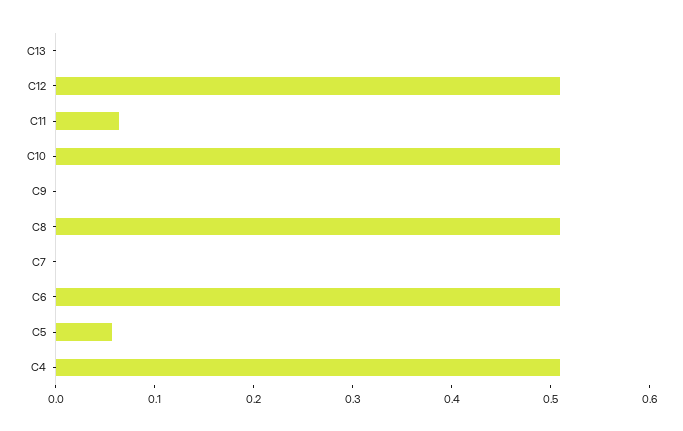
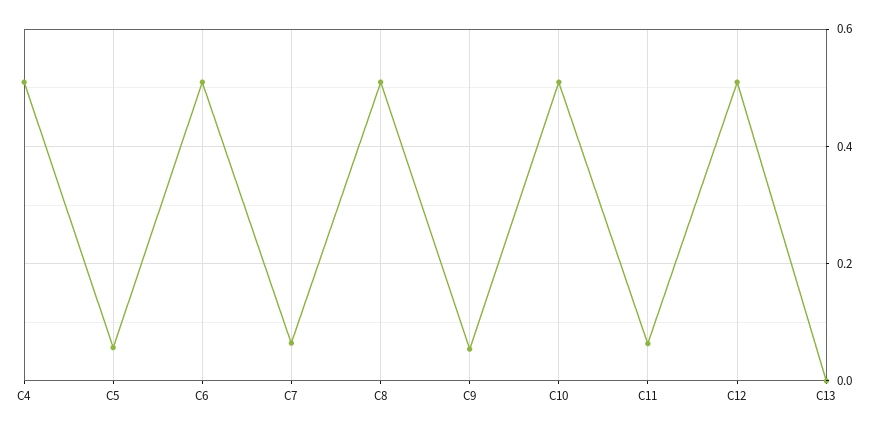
C9: 0 -> 0.06
C7: 0 -> 0.06

